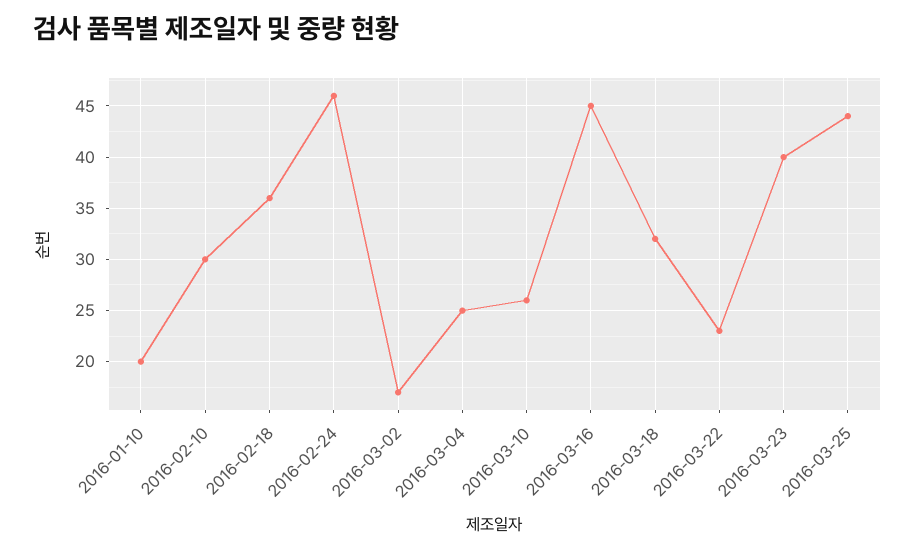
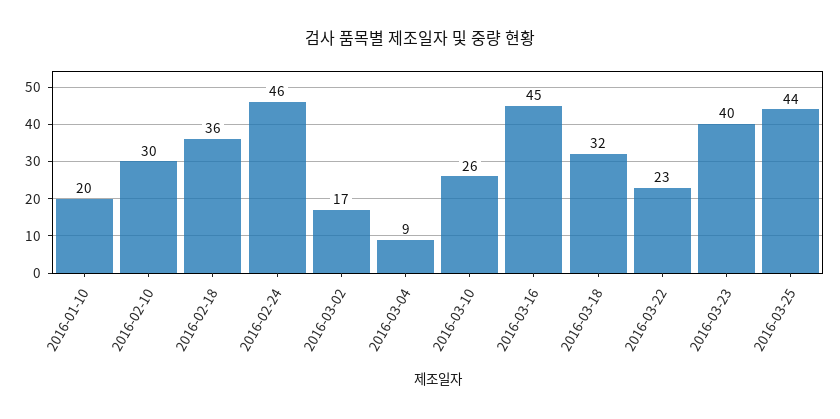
2016-03-04: 25 -> 9

